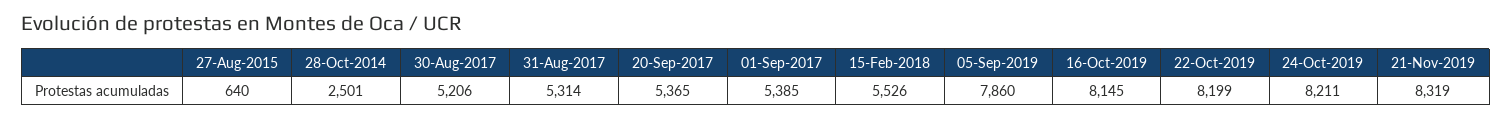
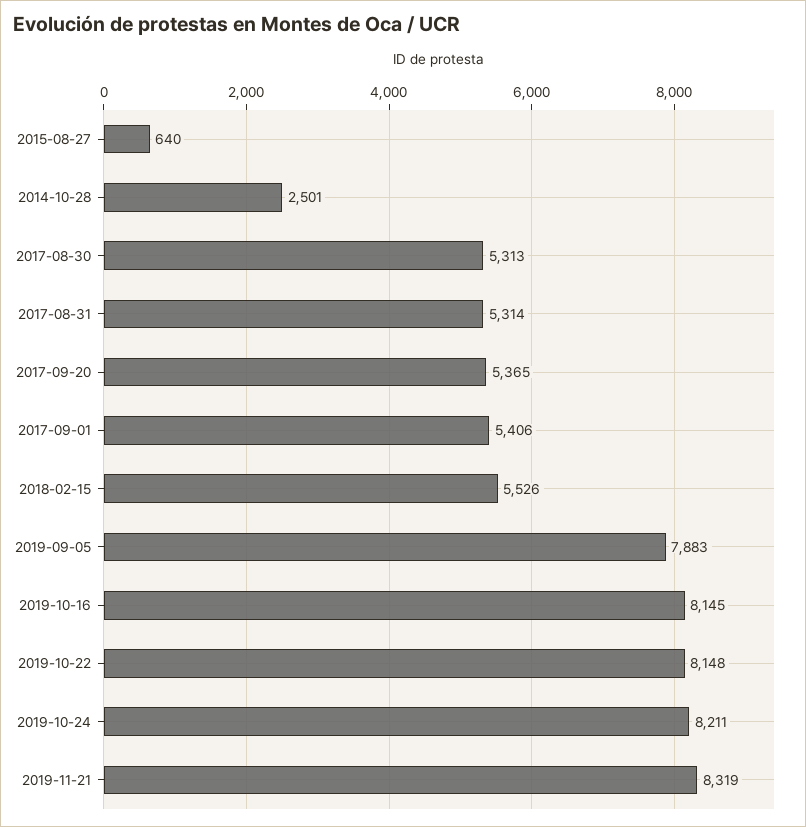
30-Aug-2017: 5206 -> 5313
01-Sep-2017: 5385 -> 5406
05-Sep-2019: 7860 -> 7883
22-Oct-2019: 8199 -> 8148

